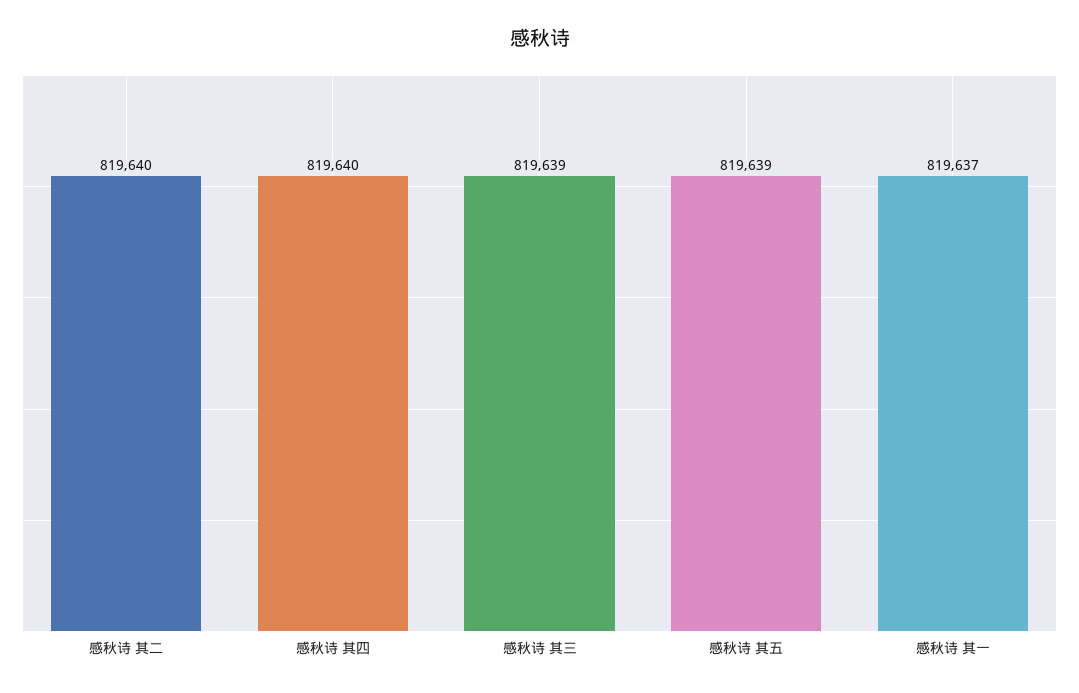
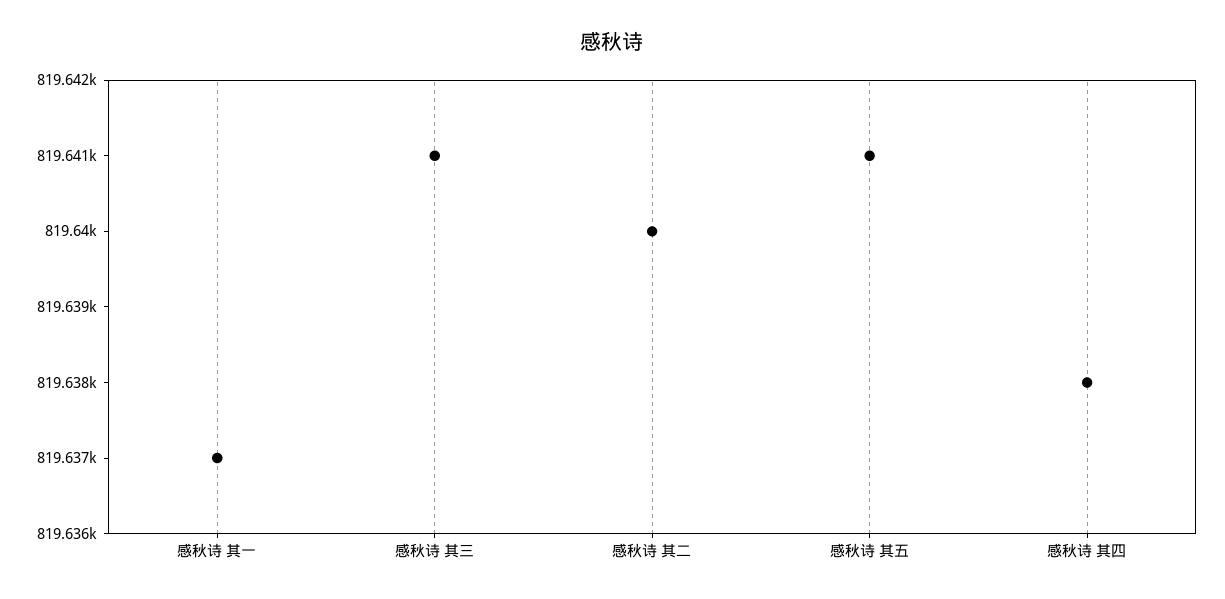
感秋诗 其四: 819640 -> 819638
感秋诗 其三: 819639 -> 819641
感秋诗 其五: 819639 -> 819641

